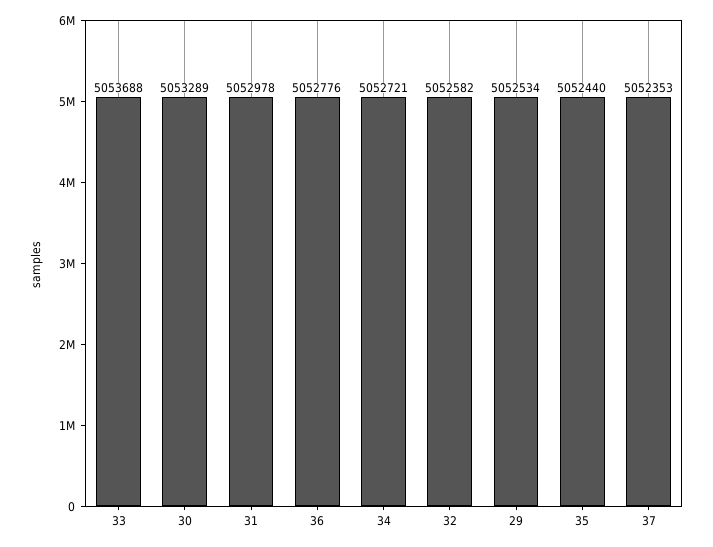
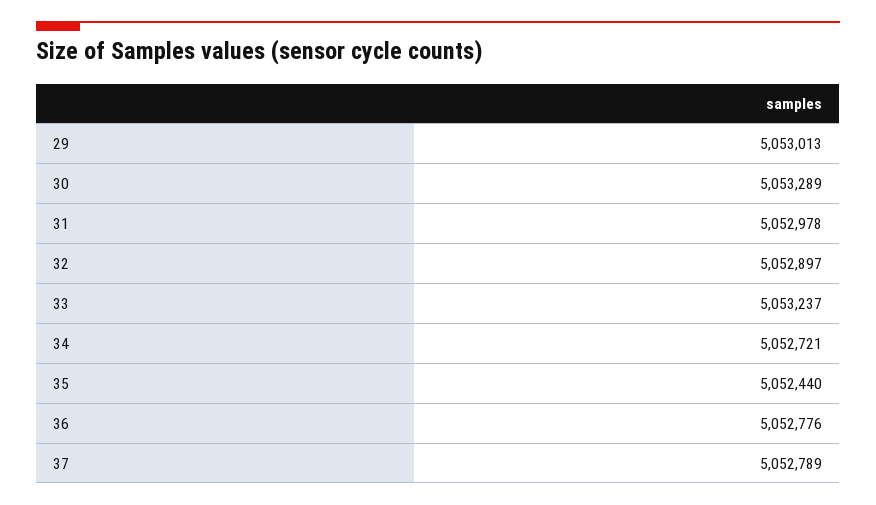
33: 5053688 -> 5053237
32: 5052582 -> 5052897
29: 5052534 -> 5053013
37: 5052353 -> 5052789

